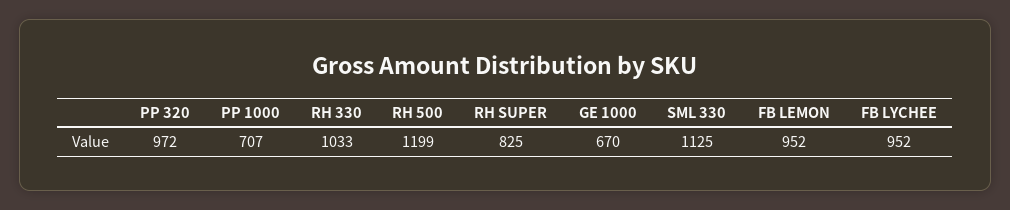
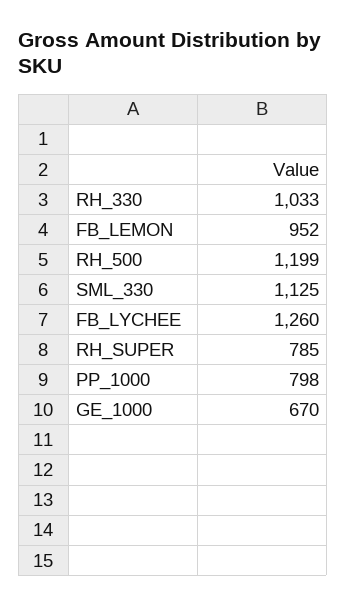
PP 320: 972 -> none
PP 1000: 707 -> 798
RH SUPER: 825 -> 785
FB LYCHEE: 952 -> 1260

